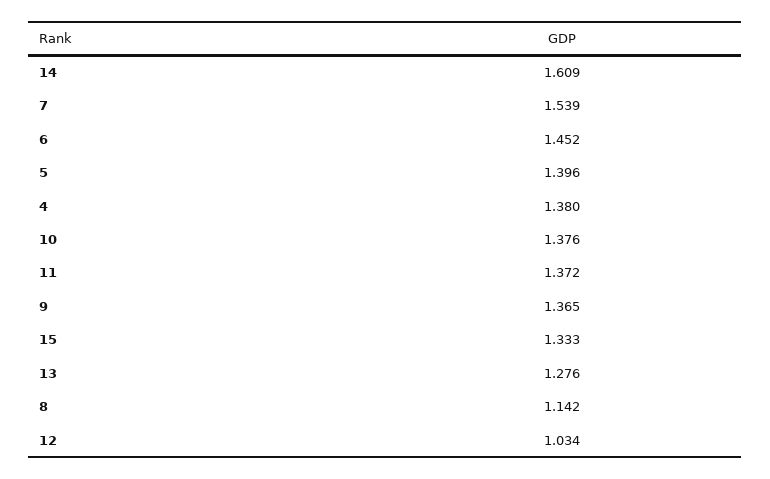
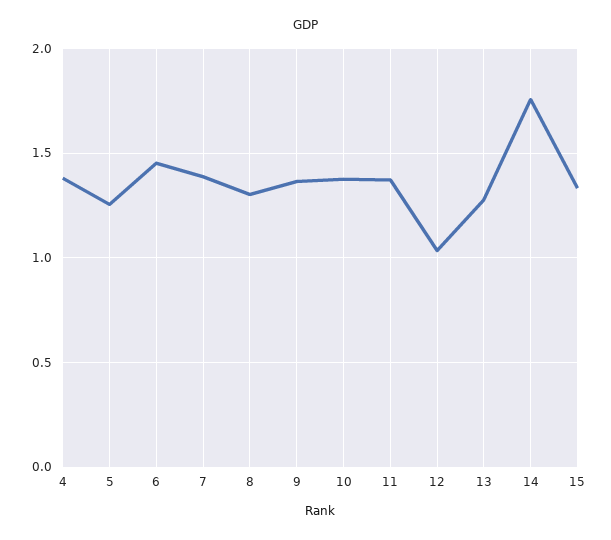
14: 1.609 -> 1.75
7: 1.539 -> 1.4
5: 1.396 -> 1.25
8: 1.142 -> 1.3

